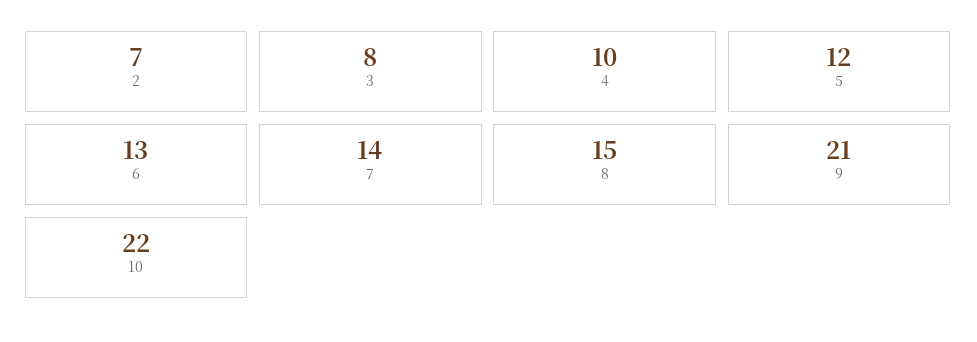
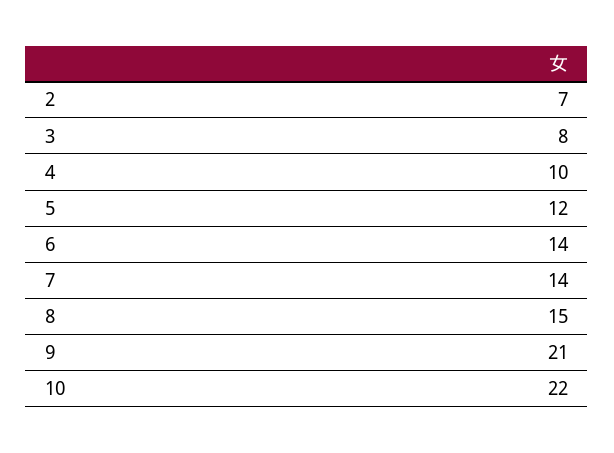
6: 13 -> 14

